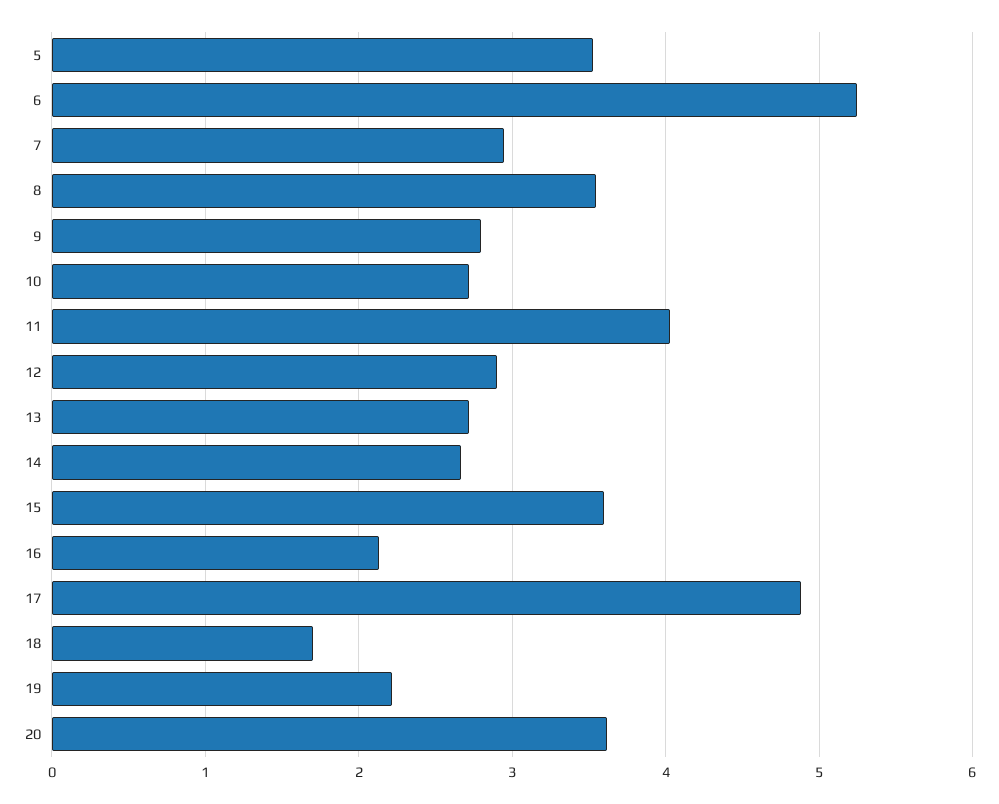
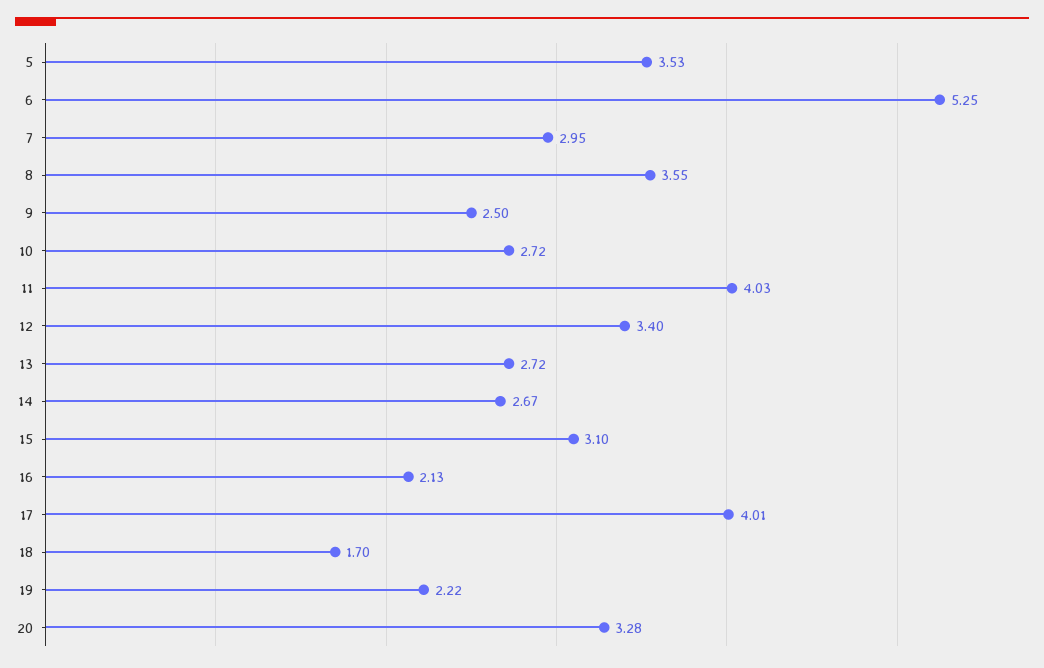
9: 2.8 -> 2.5
12: 2.9 -> 3.4
15: 3.6 -> 3.1
17: 4.9 -> 4.01
20: 3.6 -> 3.28

